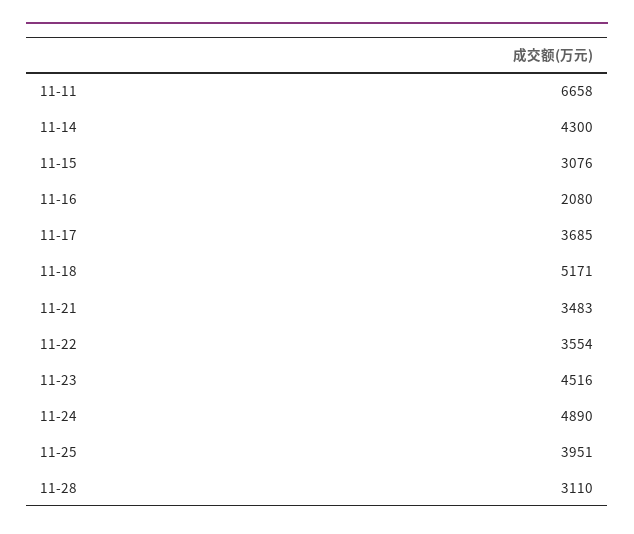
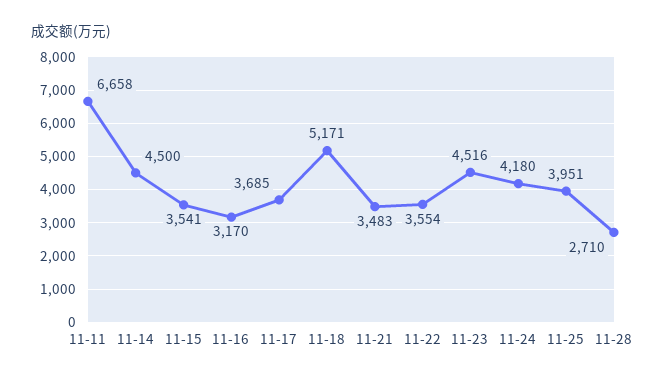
11-14: 4300 -> 4500
11-15: 3076 -> 3541
11-16: 2080 -> 3170
11-24: 4890 -> 4180
11-28: 3110 -> 2710

